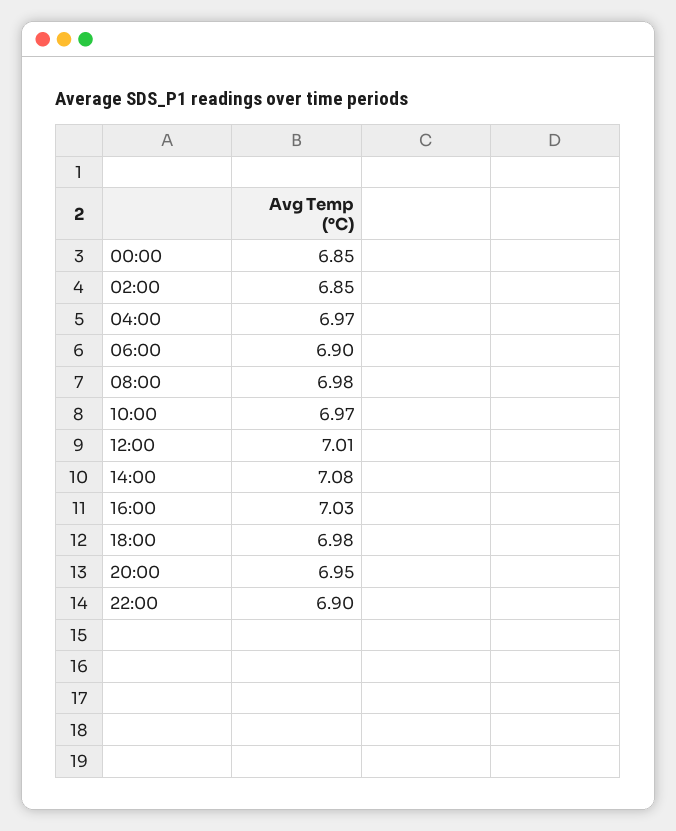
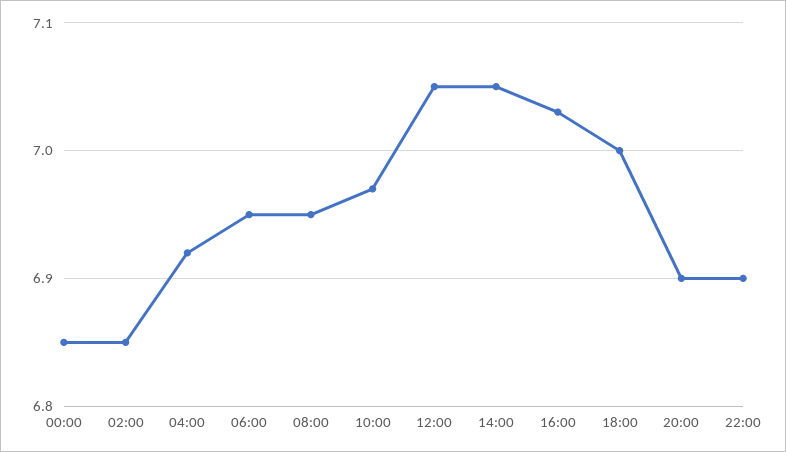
04:00: 6.97 -> 6.92
06:00: 6.9 -> 6.95
08:00: 6.98 -> 6.95
12:00: 7.01 -> 7.05
14:00: 7.08 -> 7.05
18:00: 6.98 -> 7
20:00: 6.95 -> 6.9

